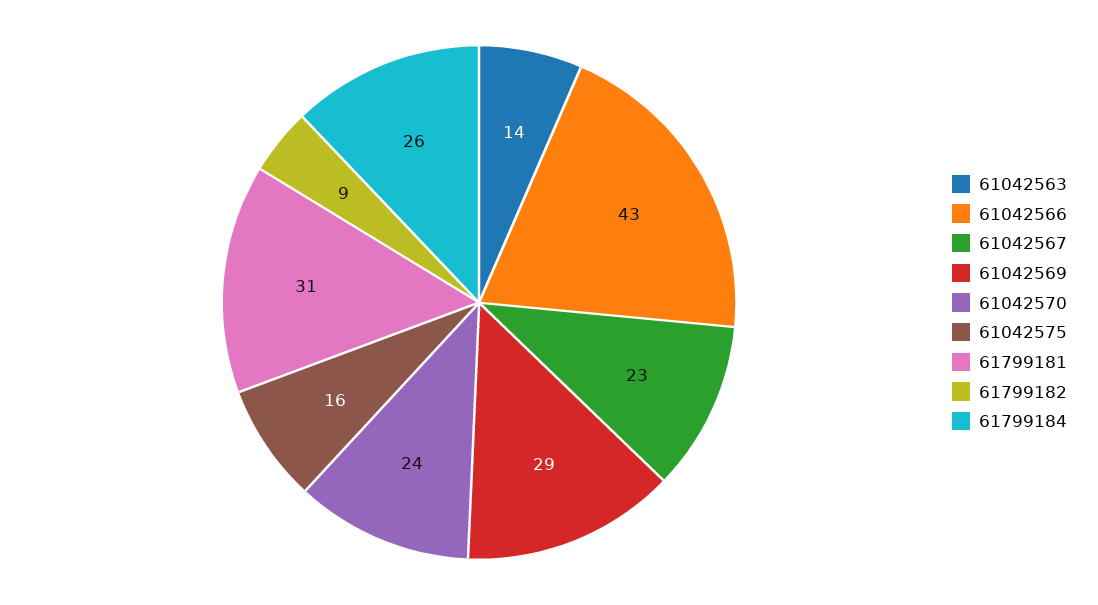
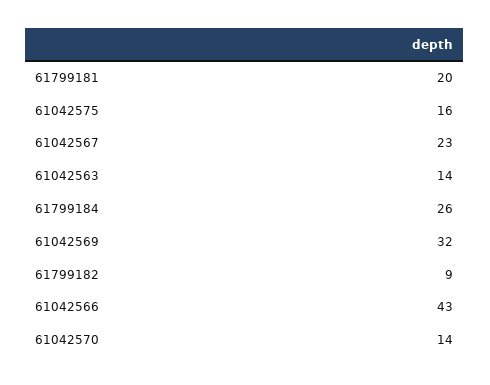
61042569: 29 -> 32
61042570: 24 -> 14
61799181: 31 -> 20

